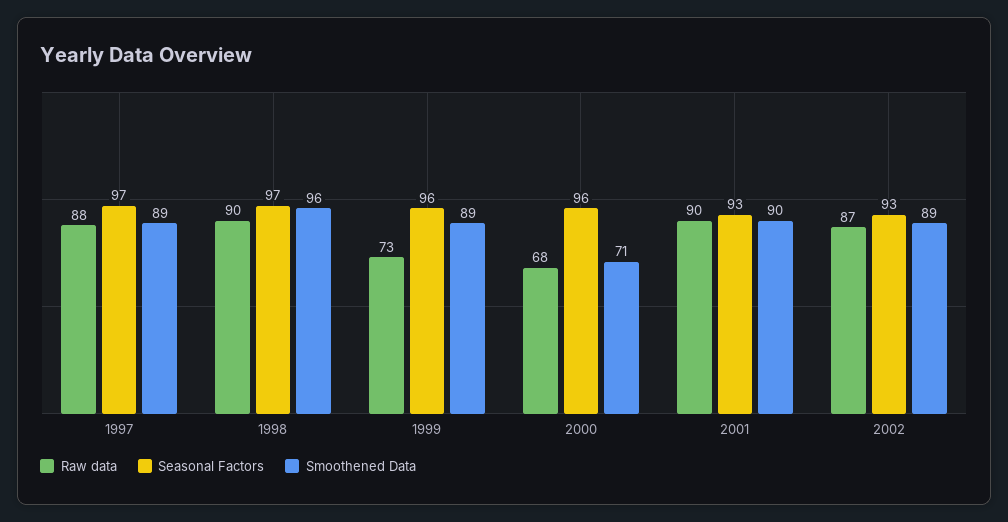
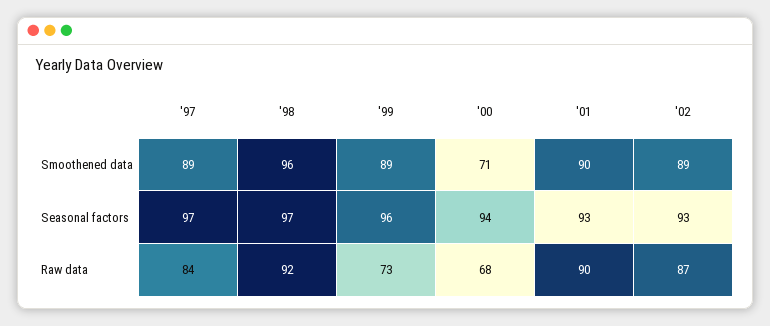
Raw data, 1997: 88 -> 84
Raw data, 1998: 90 -> 92
Seasonal Factors, 2000: 96 -> 94

